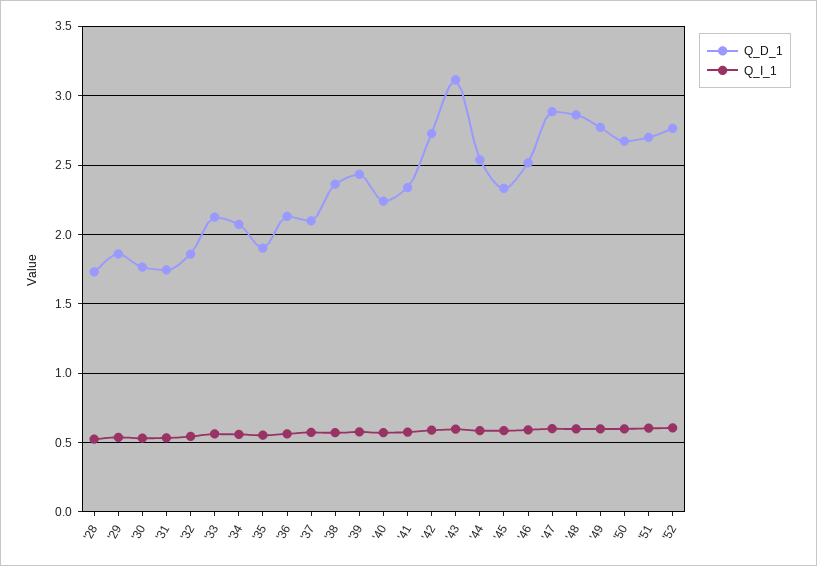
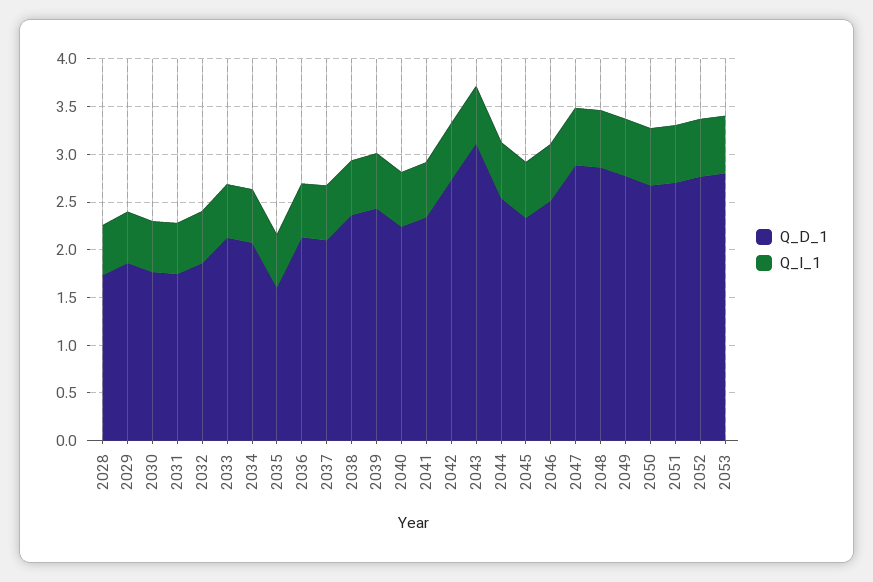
Q_D_1, '35: 1.9 -> 1.6
Q_D_1, 2053: none -> 2.8
Q_I_1, 2053: none -> 0.6

